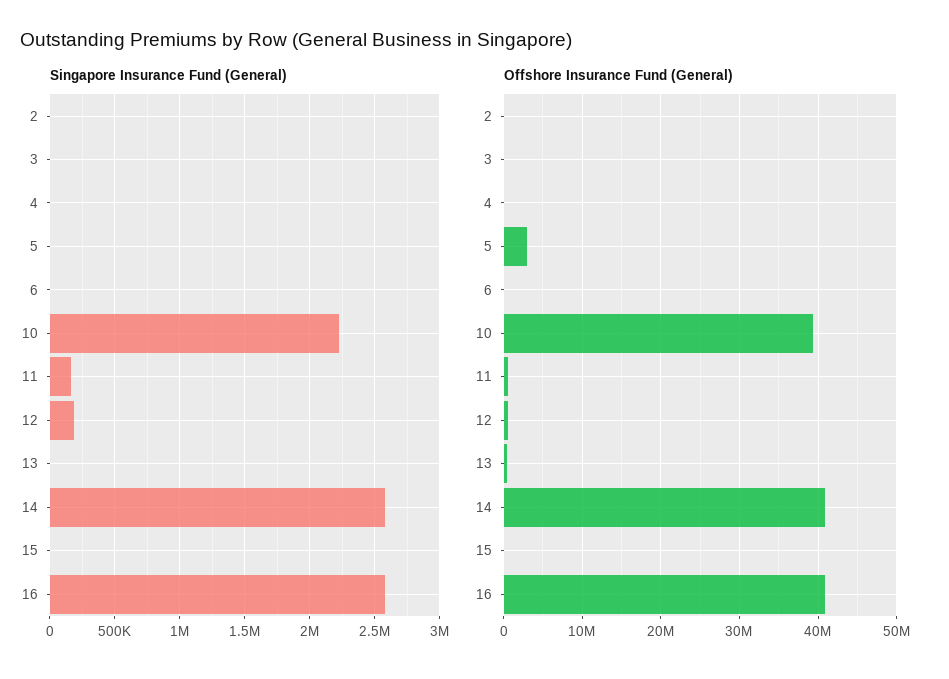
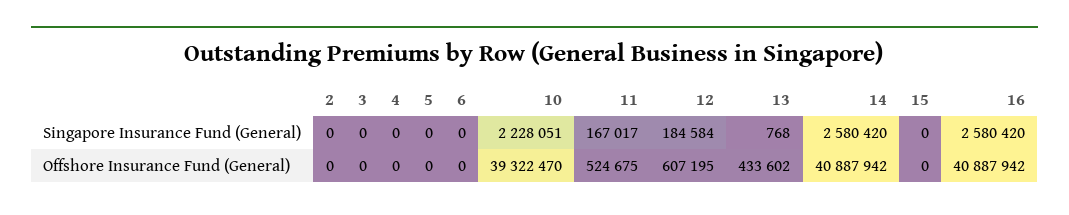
Offshore Insurance Fund (General), 5: 3000000 -> 0

